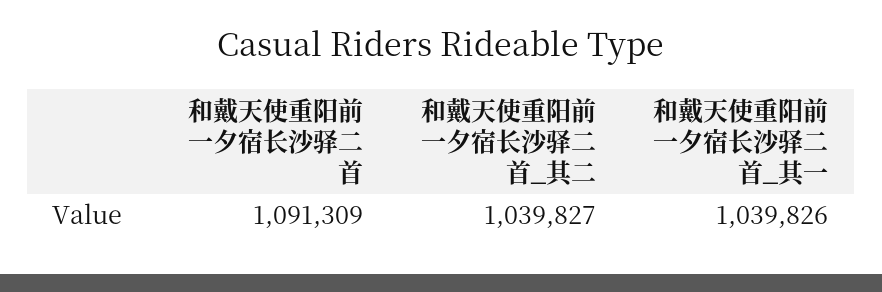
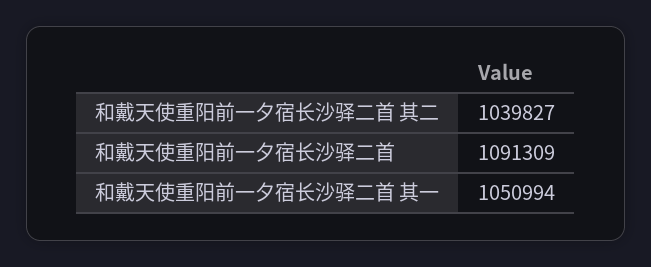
和戴天使重阳前一夕宿长沙驿二首_其一: 1039826 -> 1050994

